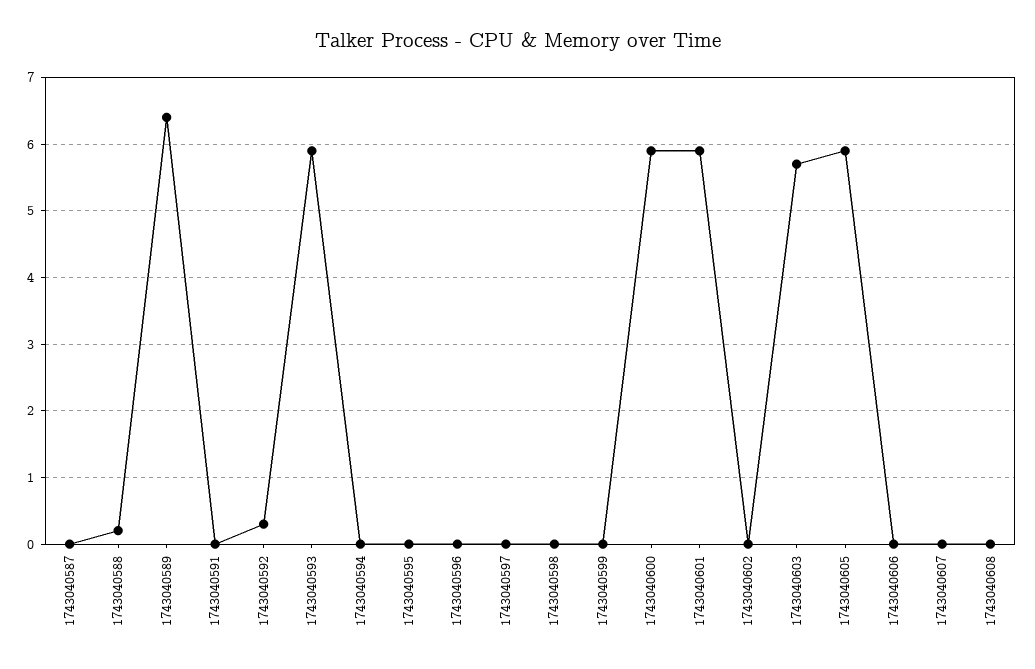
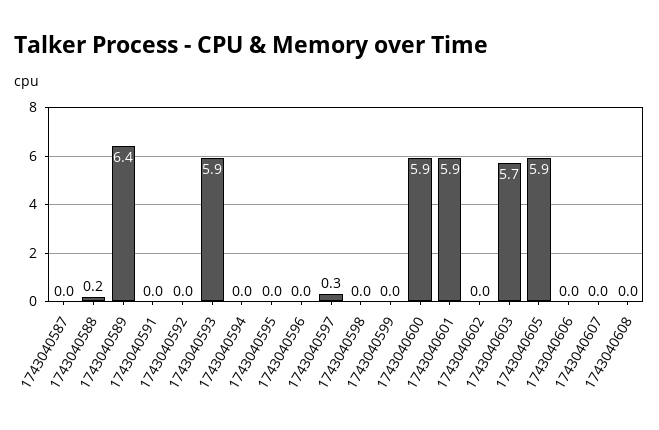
1743040592: 0.3 -> 0
1743040597: 0 -> 0.3

